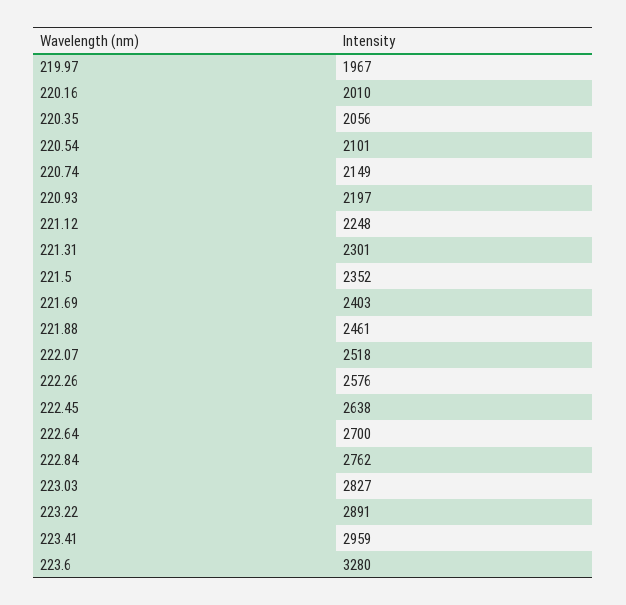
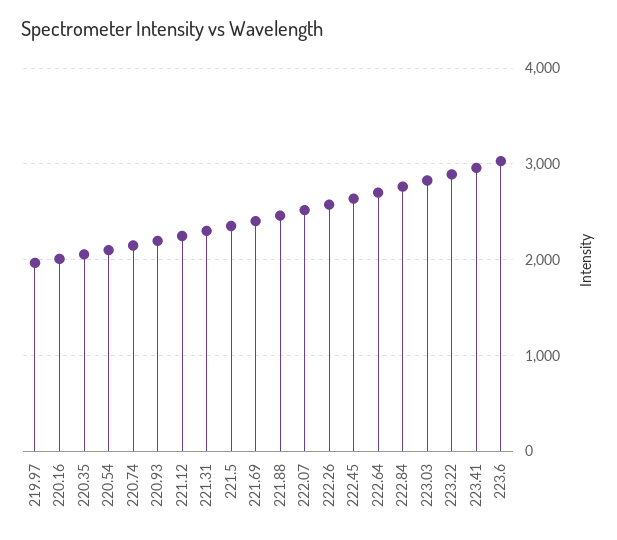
223.6: 3280 -> 3000

